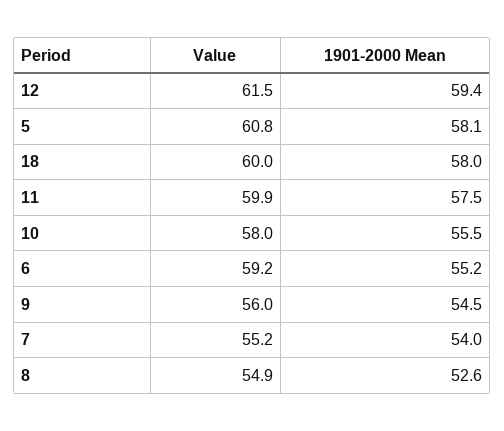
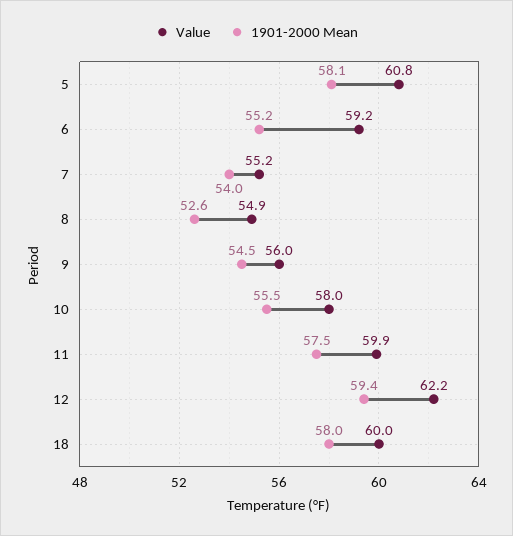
Value, 12: 61.5 -> 62.2

